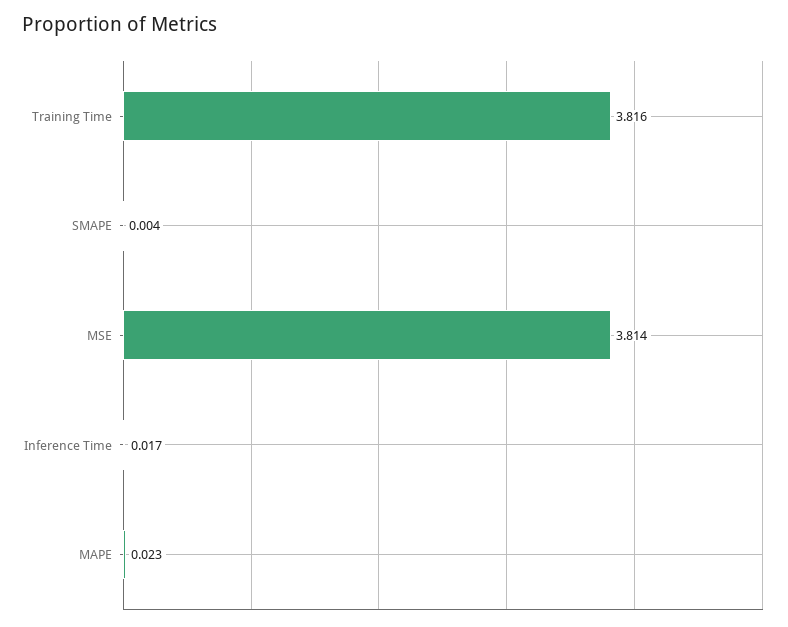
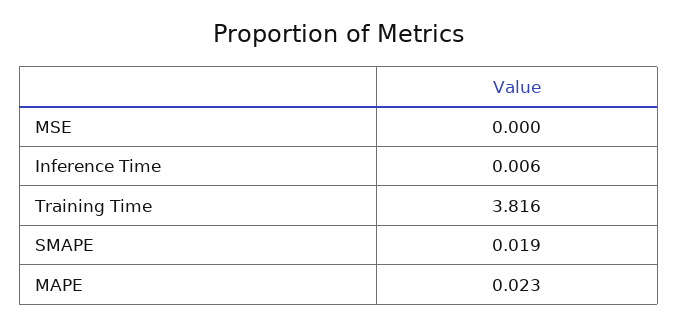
SMAPE: 0.004 -> 0.019
MSE: 3.814 -> 0
Inference Time: 0.017 -> 0.006

